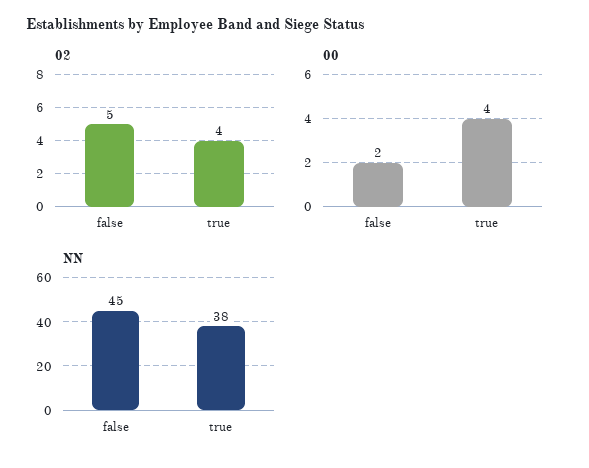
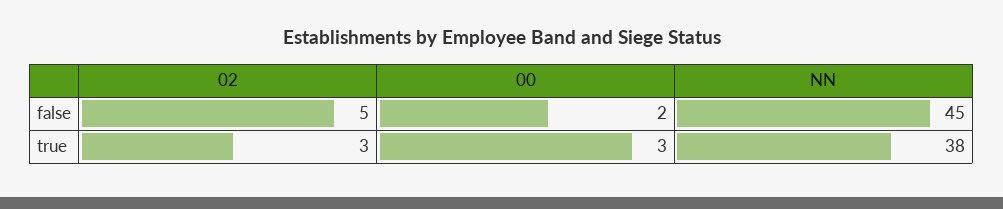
02, true: 4 -> 3
00, true: 4 -> 3

